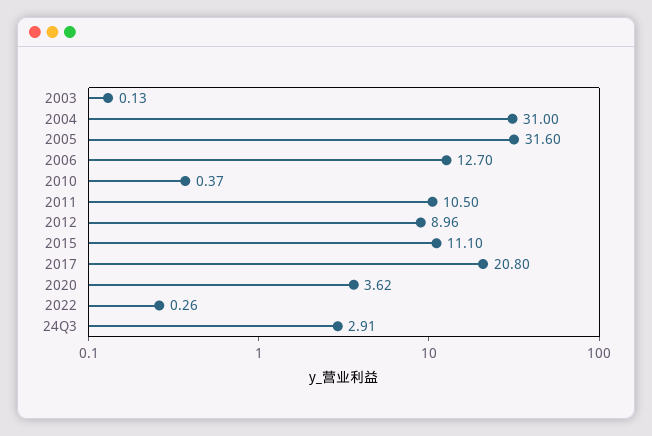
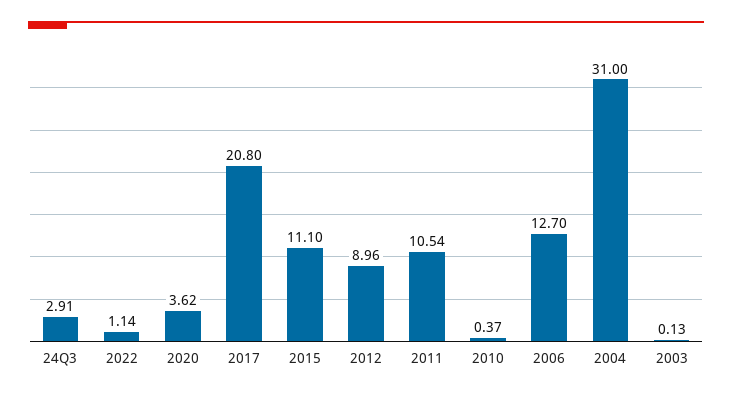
2005: 31.6 -> none
2011: 10.5 -> 10.54
2022: 0.26 -> 1.14

